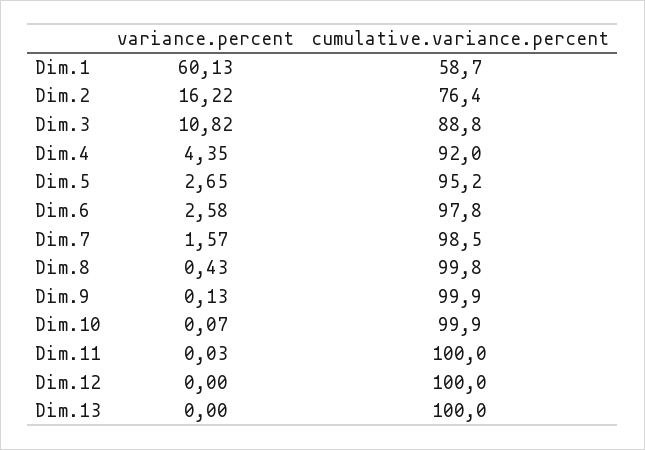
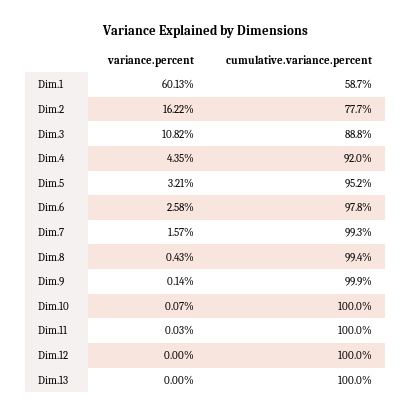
cumulative.variance.percent, Dim.2: 76.4 -> 77.7
variance.percent, Dim.5: 2.65 -> 3.21
cumulative.variance.percent, Dim.7: 98.5 -> 99.3
cumulative.variance.percent, Dim.8: 99.8 -> 99.4
variance.percent, Dim.9: 0.13 -> 0.14
cumulative.variance.percent, Dim.10: 99.9 -> 100

